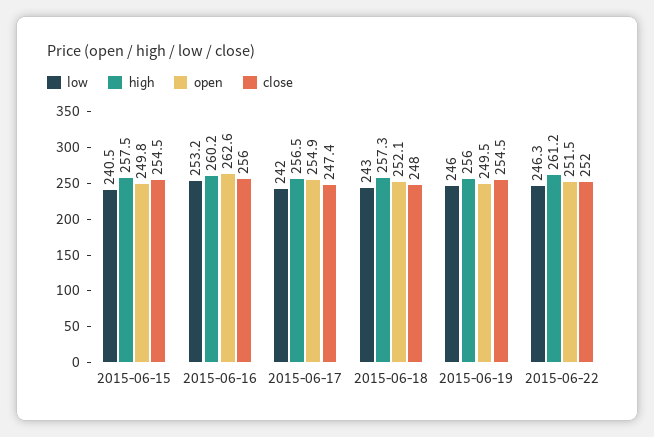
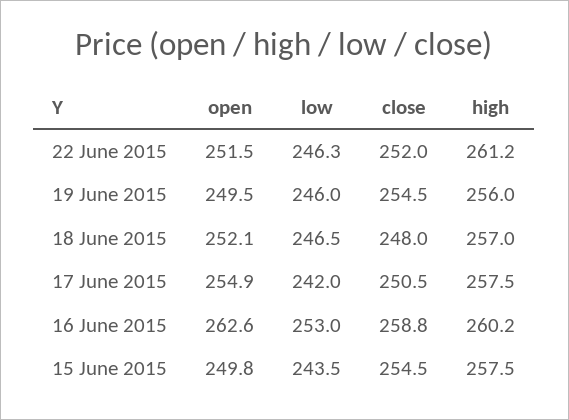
low, 2015-06-15: 240.5 -> 243.5
low, 2015-06-16: 253.2 -> 253
close, 2015-06-16: 256 -> 258.8
high, 2015-06-17: 256.5 -> 257.5
close, 2015-06-17: 247.4 -> 250.5
low, 2015-06-18: 243 -> 246.5
high, 2015-06-18: 257.3 -> 257

